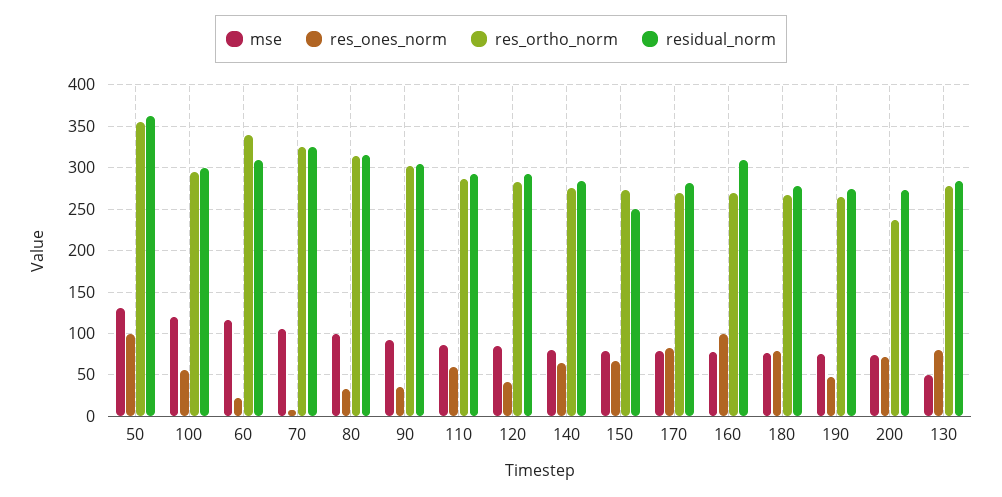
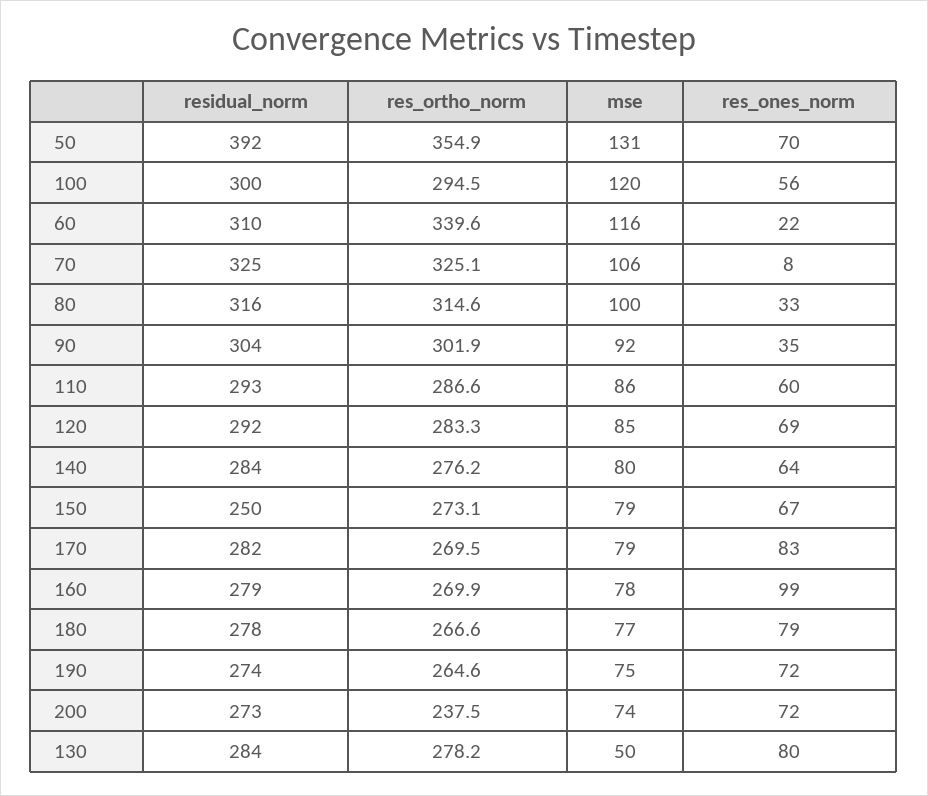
res_ones_norm, 50: 100 -> 70
residual_norm, 50: 360 -> 392
res_ones_norm, 120: 40 -> 69
residual_norm, 160: 310 -> 279
res_ones_norm, 190: 50 -> 72

